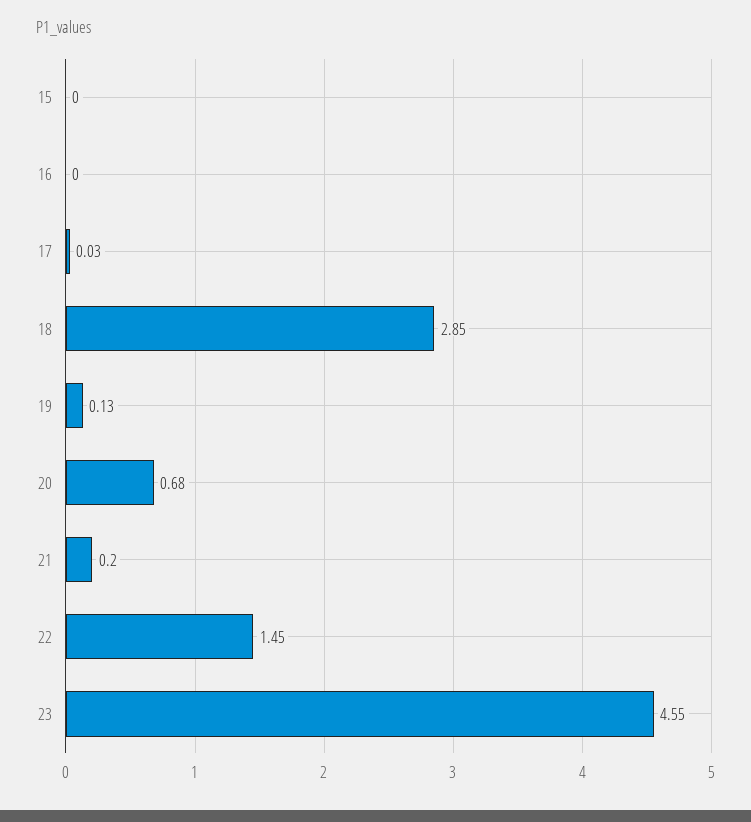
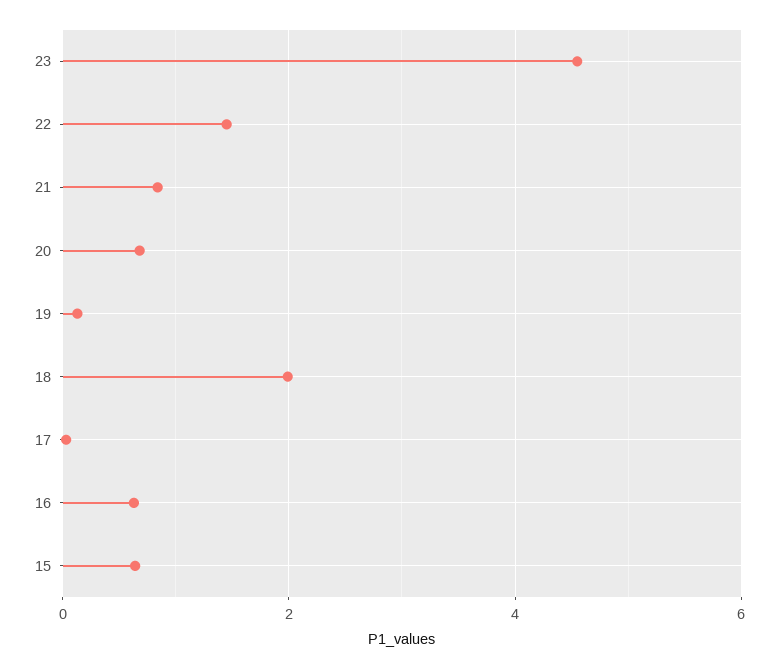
15: 0 -> 0.6
16: 0 -> 0.6
18: 2.85 -> 2
21: 0.2 -> 0.8

